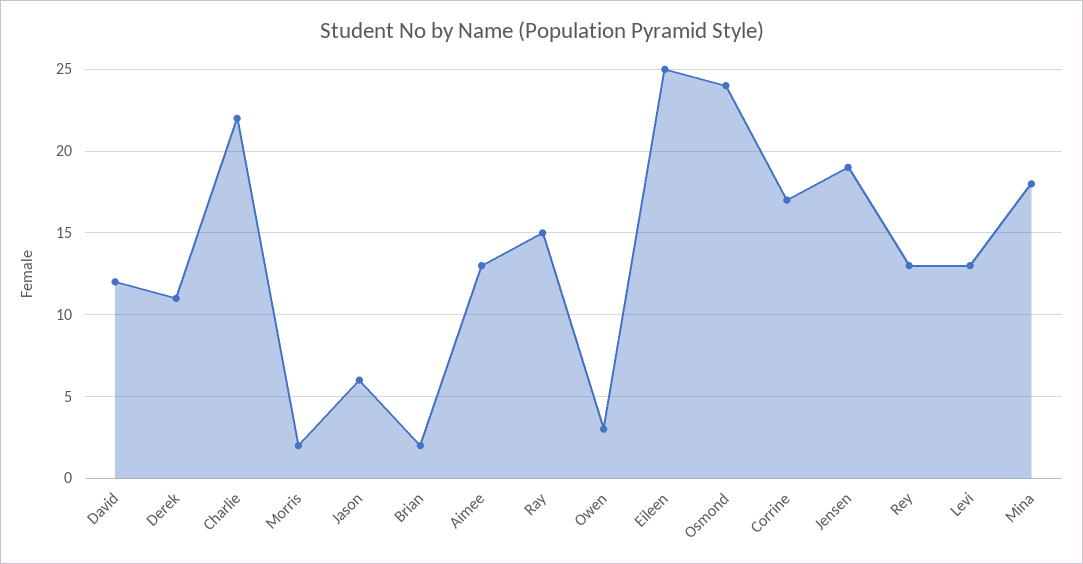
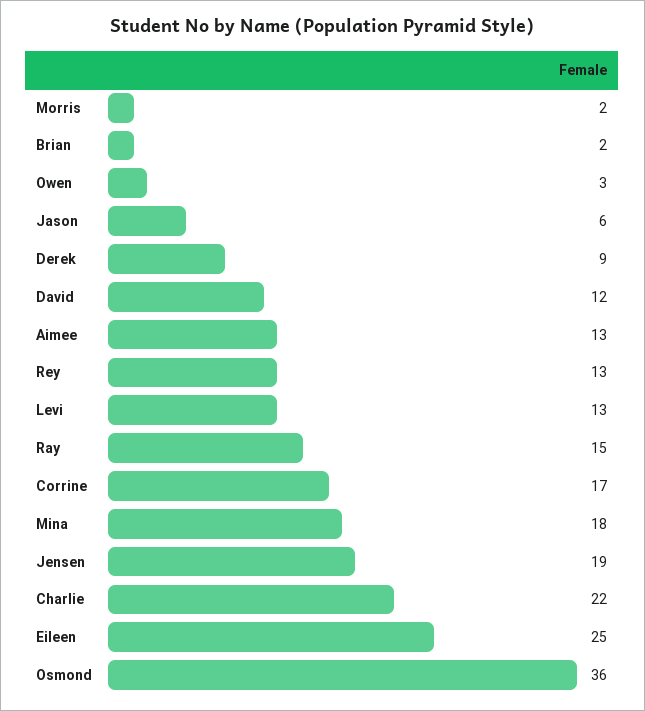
Derek: 11 -> 9
Osmond: 24 -> 36

